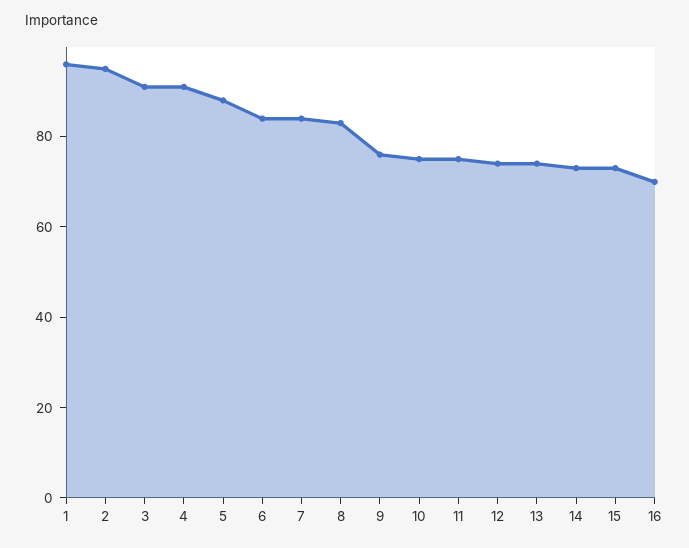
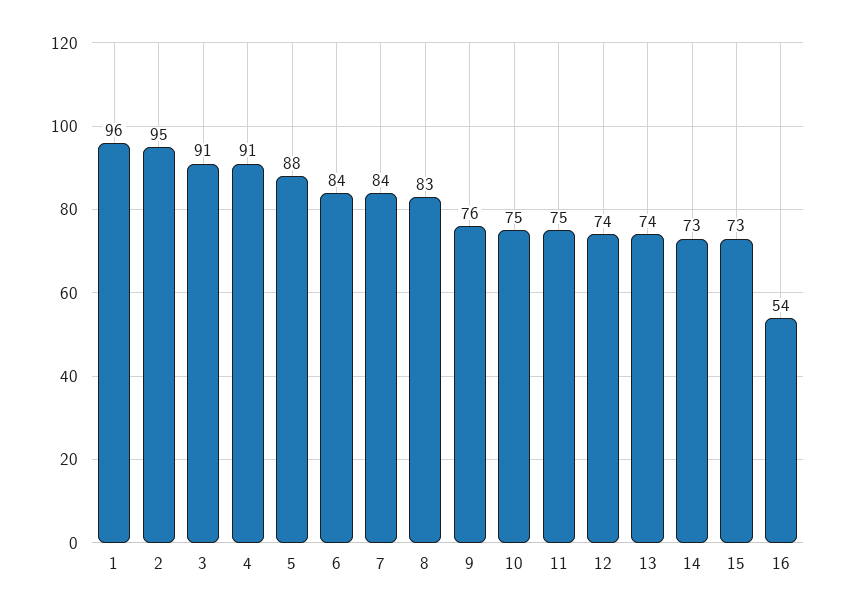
16: 70 -> 54

